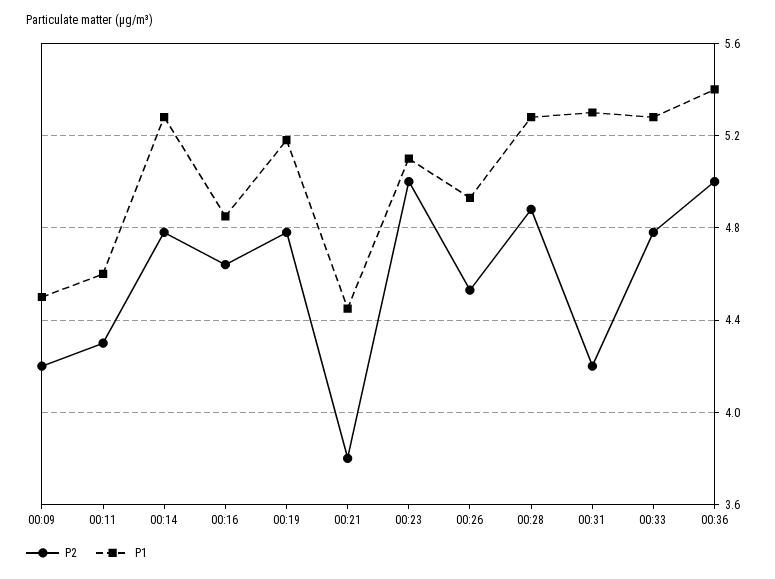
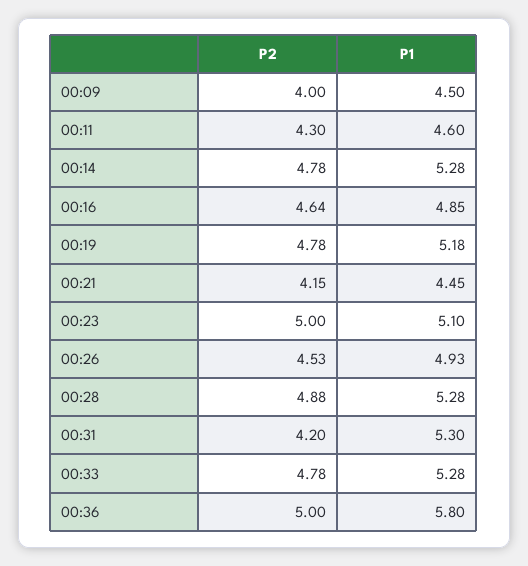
P2, 00:09: 4.2 -> 4
P2, 00:21: 3.8 -> 4.15
P1, 00:36: 5.4 -> 5.8

